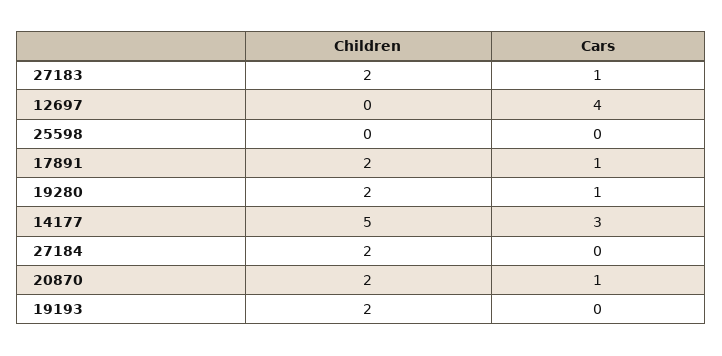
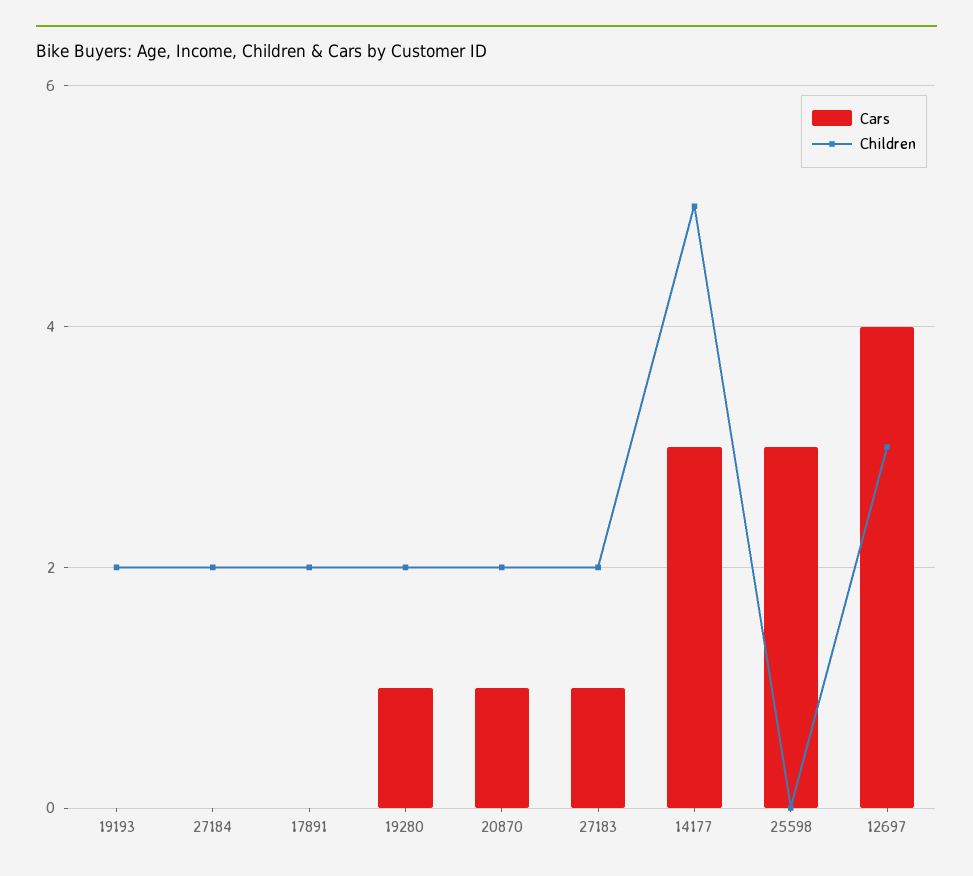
Children, 12697: 0 -> 3
Cars, 25598: 0 -> 3
Cars, 17891: 1 -> 0

